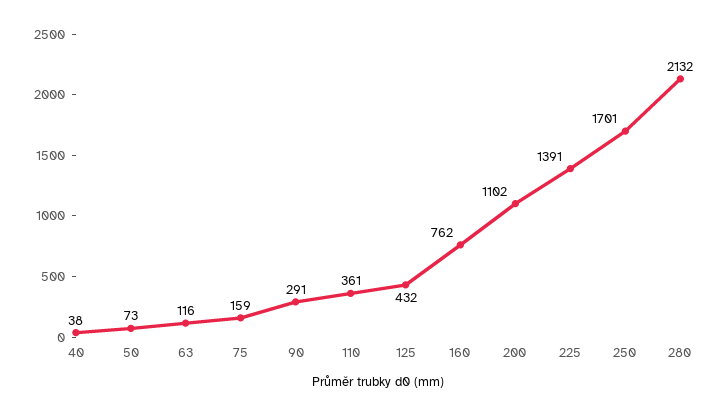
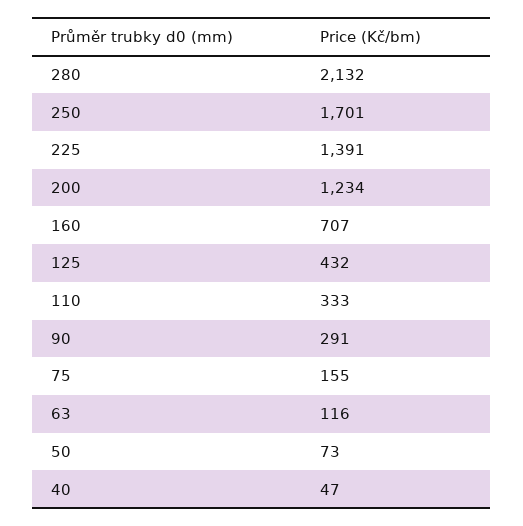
40: 38 -> 47
75: 159 -> 155
110: 361 -> 333
160: 762 -> 707
200: 1102 -> 1234

